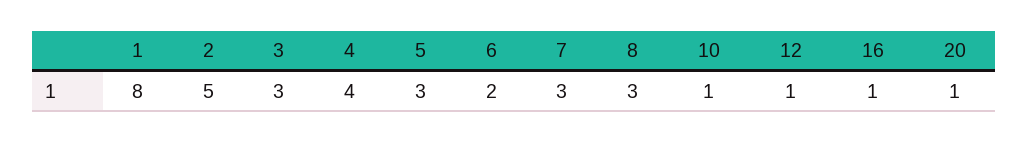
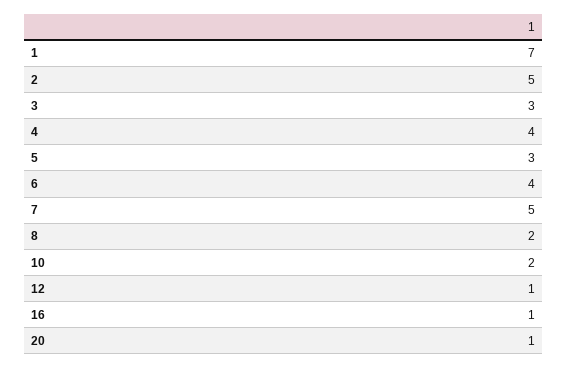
1: 8 -> 7
6: 2 -> 4
7: 3 -> 5
8: 3 -> 2
10: 1 -> 2

